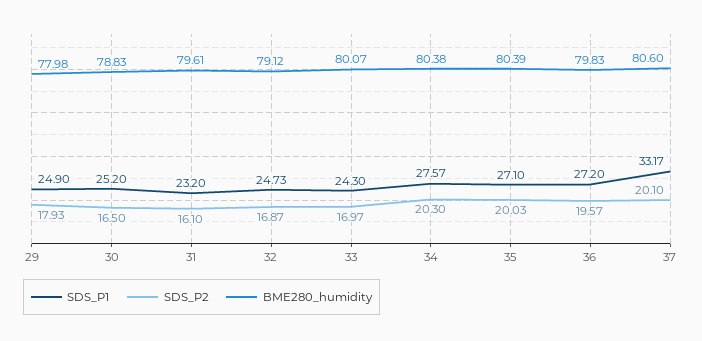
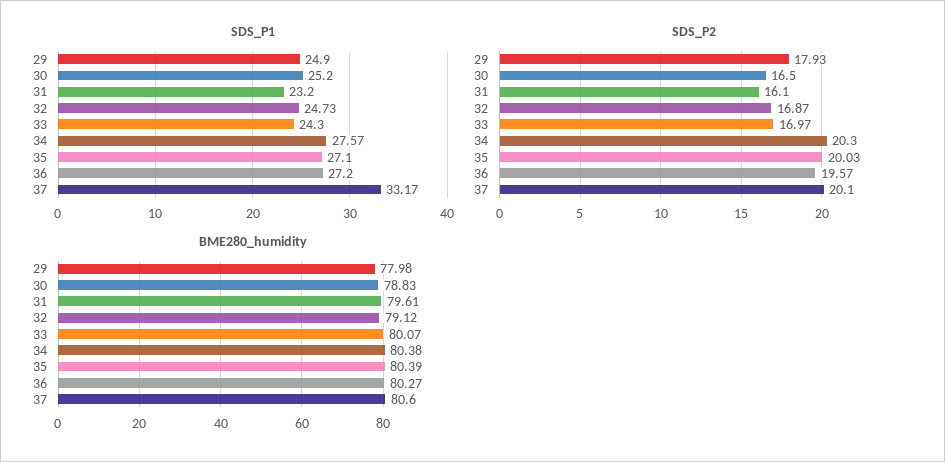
BME280_humidity, 36: 79.83 -> 80.27

